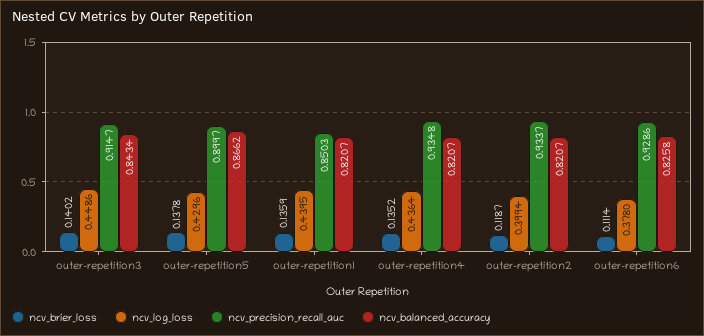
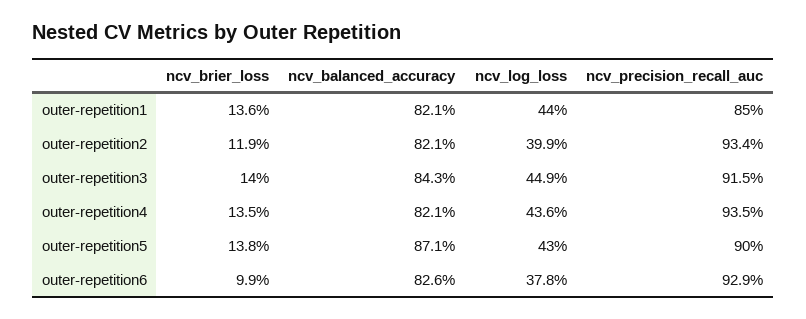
ncv_balanced_accuracy, outer-repetition5: 0.8662 -> 0.871
ncv_brier_loss, outer-repetition6: 0.1114 -> 0.099

